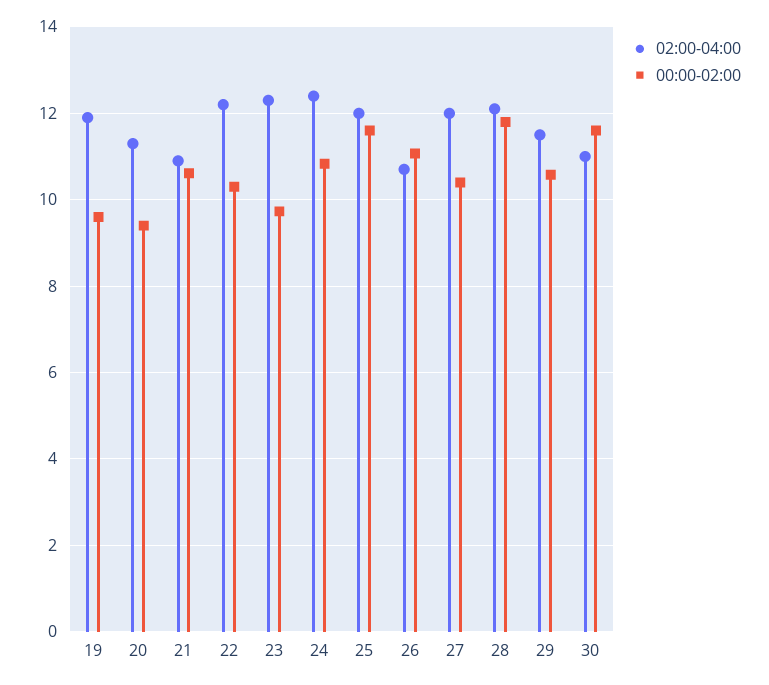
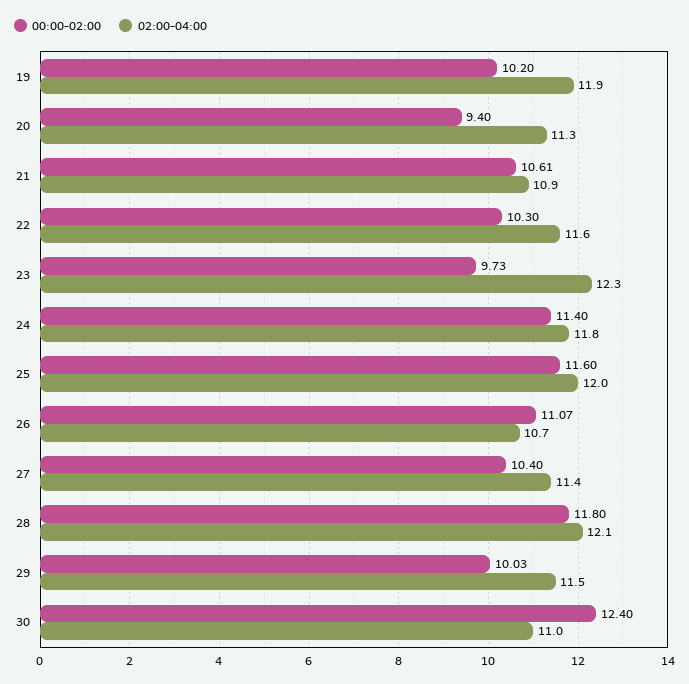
00:00-02:00, 19: 9.6 -> 10.2
02:00-04:00, 22: 12.2 -> 11.6
02:00-04:00, 24: 12.4 -> 11.8
00:00-02:00, 24: 10.8 -> 11.4
02:00-04:00, 27: 12 -> 11.4
00:00-02:00, 29: 10.6 -> 10.03
00:00-02:00, 30: 11.6 -> 12.4

